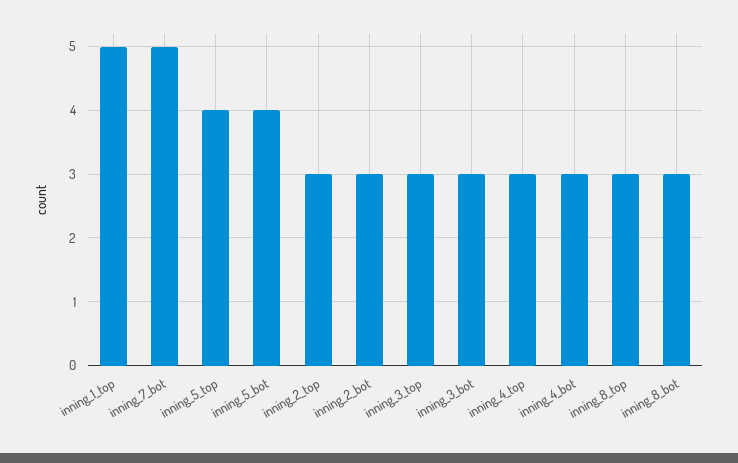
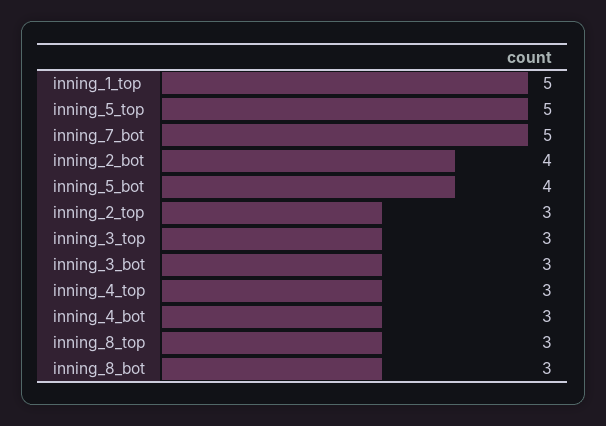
inning_5_top: 4 -> 5
inning_2_bot: 3 -> 4

